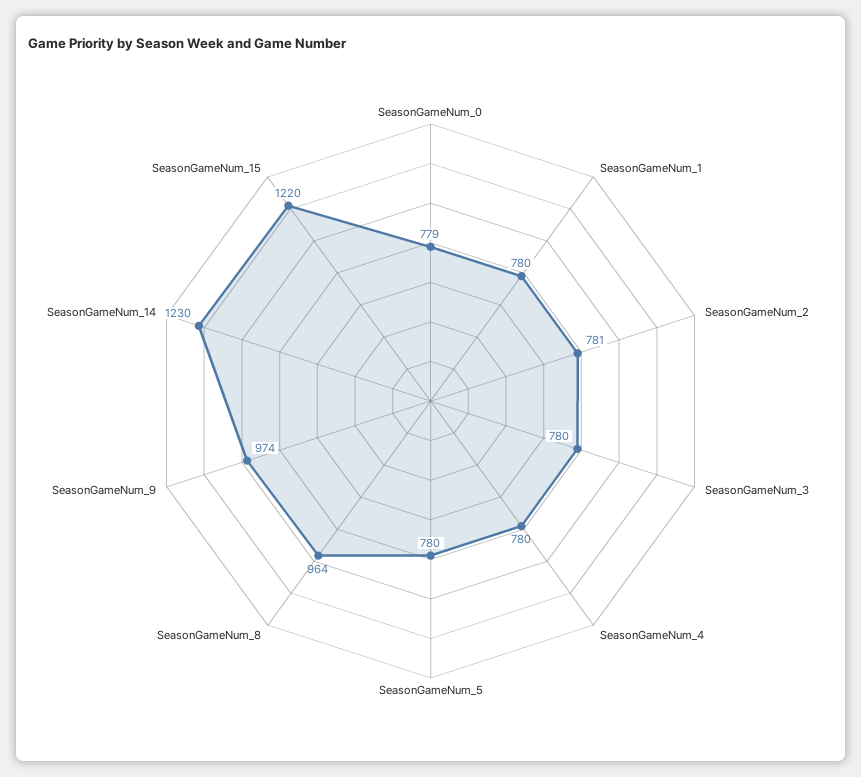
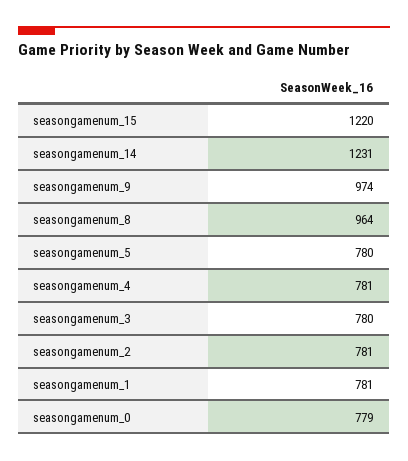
SeasonGameNum_1: 780 -> 781
SeasonGameNum_4: 780 -> 781
SeasonGameNum_14: 1230 -> 1231

